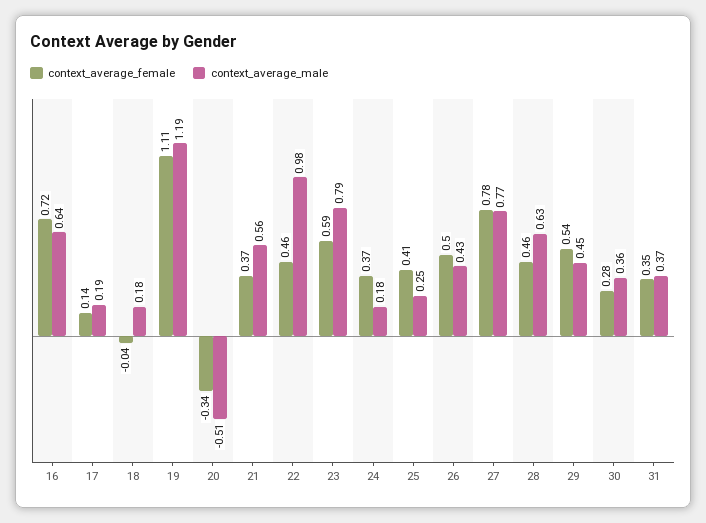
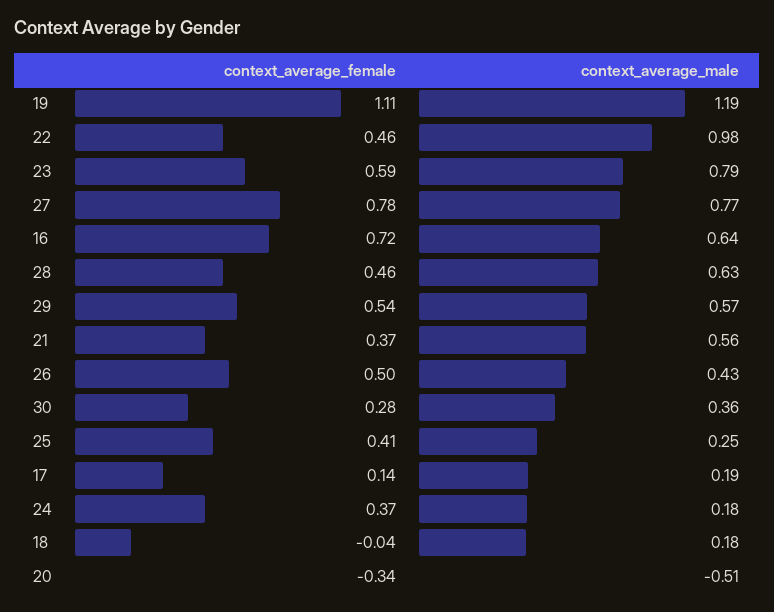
context_average_male, 29: 0.45 -> 0.57
context_average_female, 31: 0.35 -> none
context_average_male, 31: 0.37 -> none

